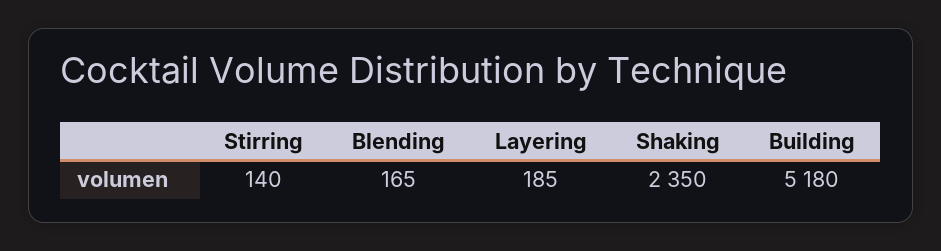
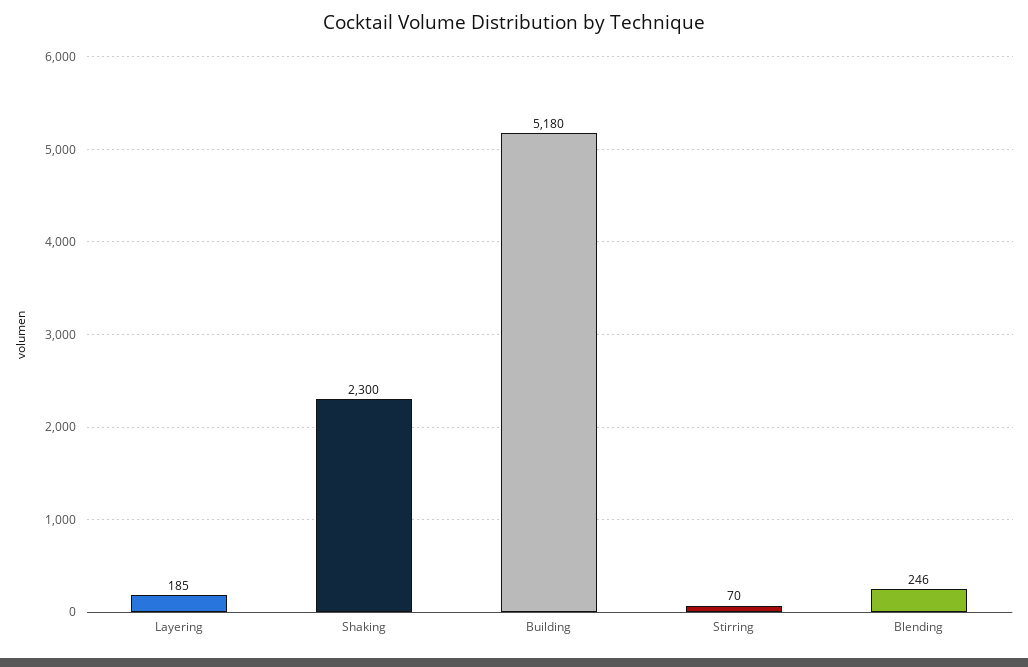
Stirring: 140 -> 70
Blending: 165 -> 246
Shaking: 2350 -> 2300

